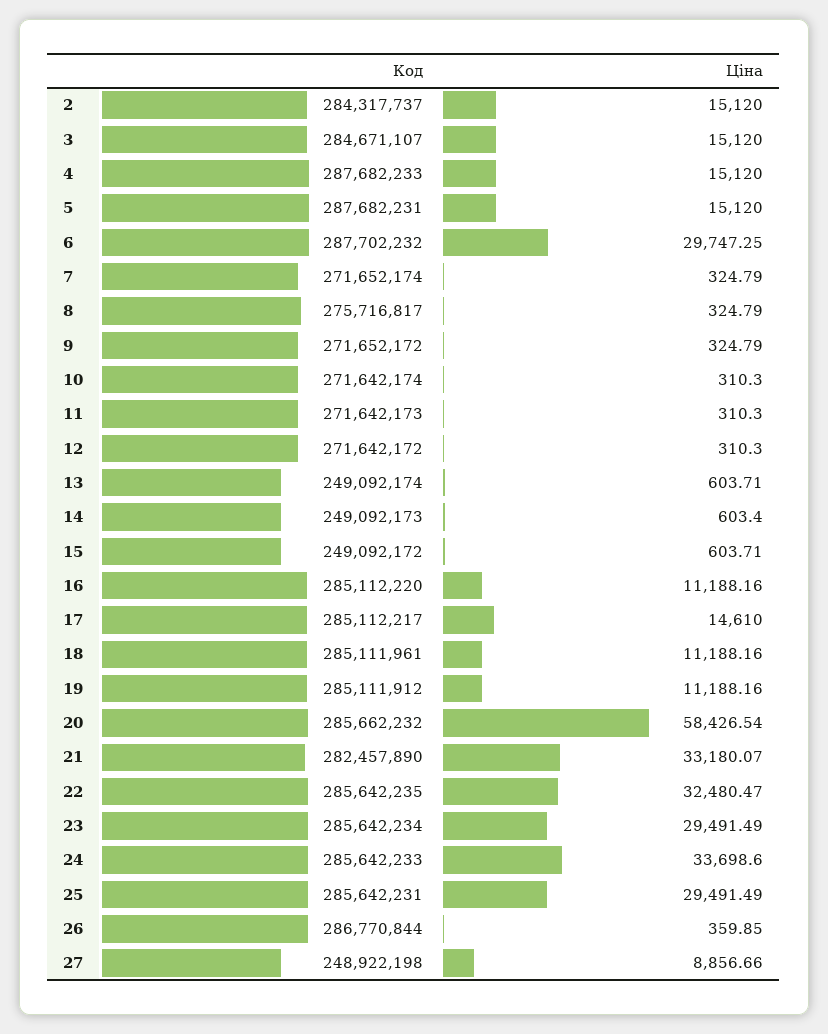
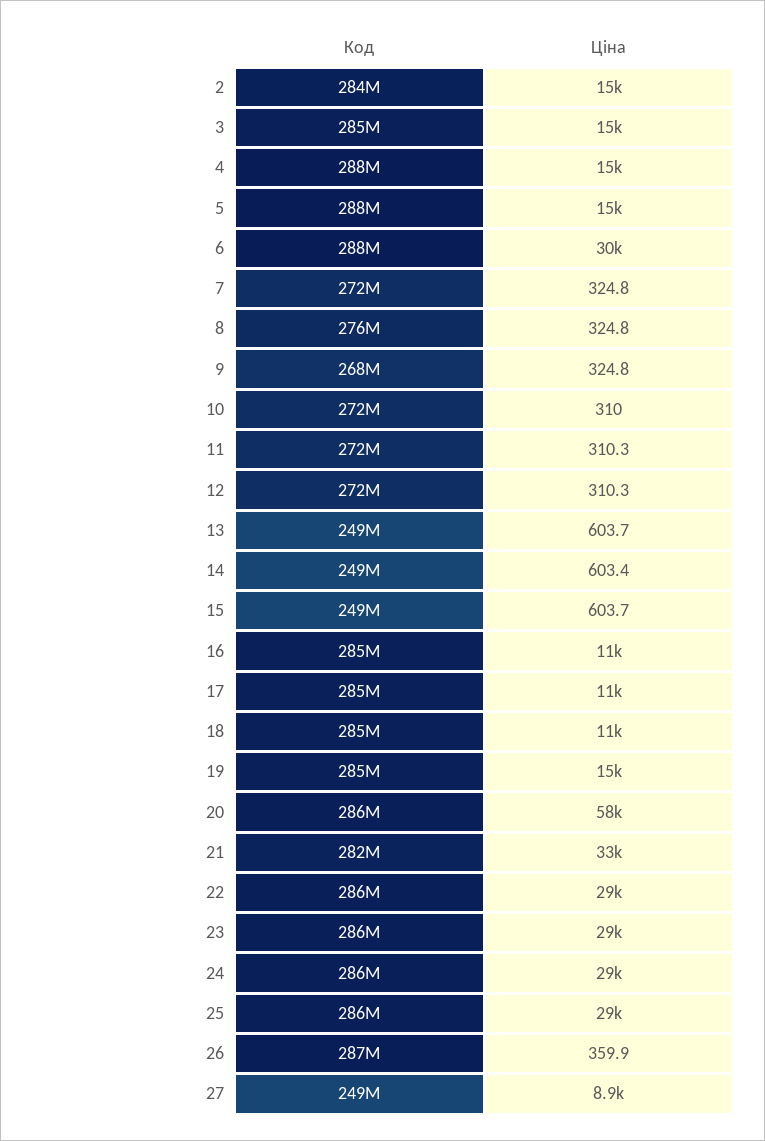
Код, 9: 271652172 -> 268000000
Ціна, 10: 310.3 -> 310
Ціна, 17: 14610 -> 11000
Ціна, 19: 11188.16 -> 15000
Ціна, 22: 32480.47 -> 29000
Ціна, 24: 33698.6 -> 29000

